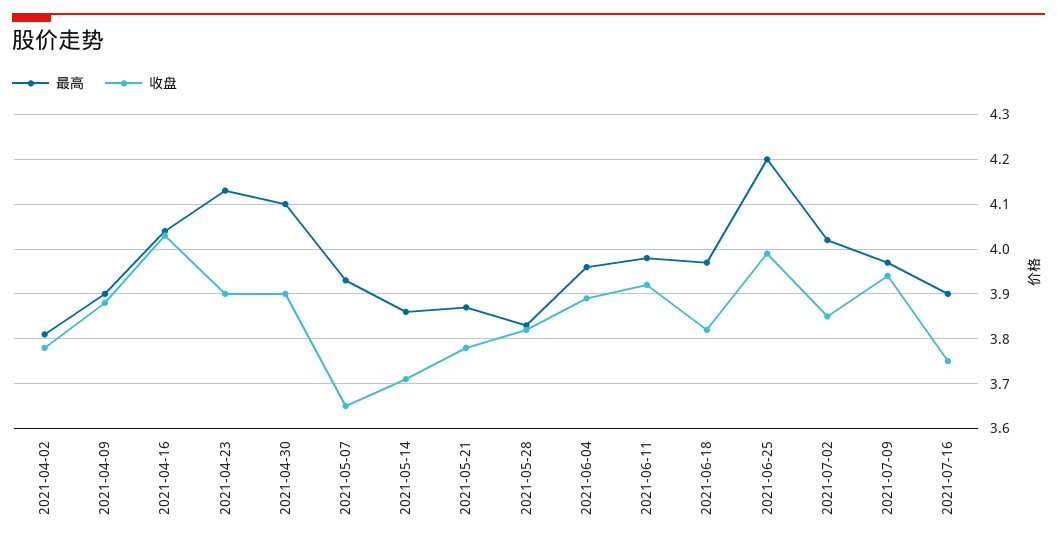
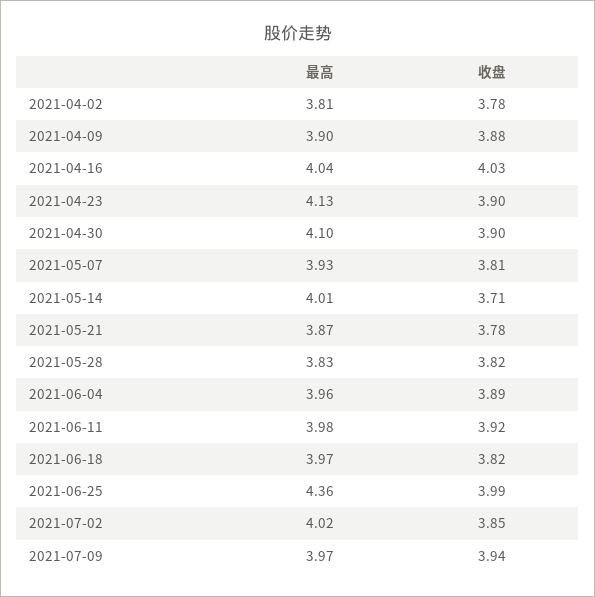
收盘, 2021-05-07: 3.65 -> 3.81
最高, 2021-05-14: 3.85 -> 4.01
最高, 2021-06-25: 4.2 -> 4.36
最高, 2021-07-16: 3.9 -> none
收盘, 2021-07-16: 3.75 -> none

